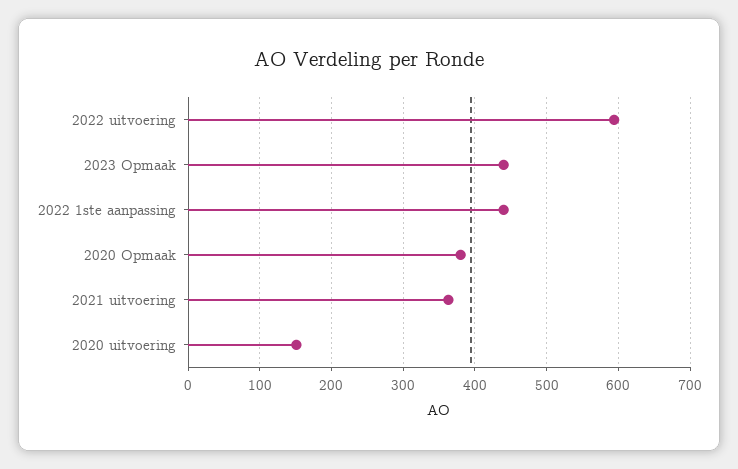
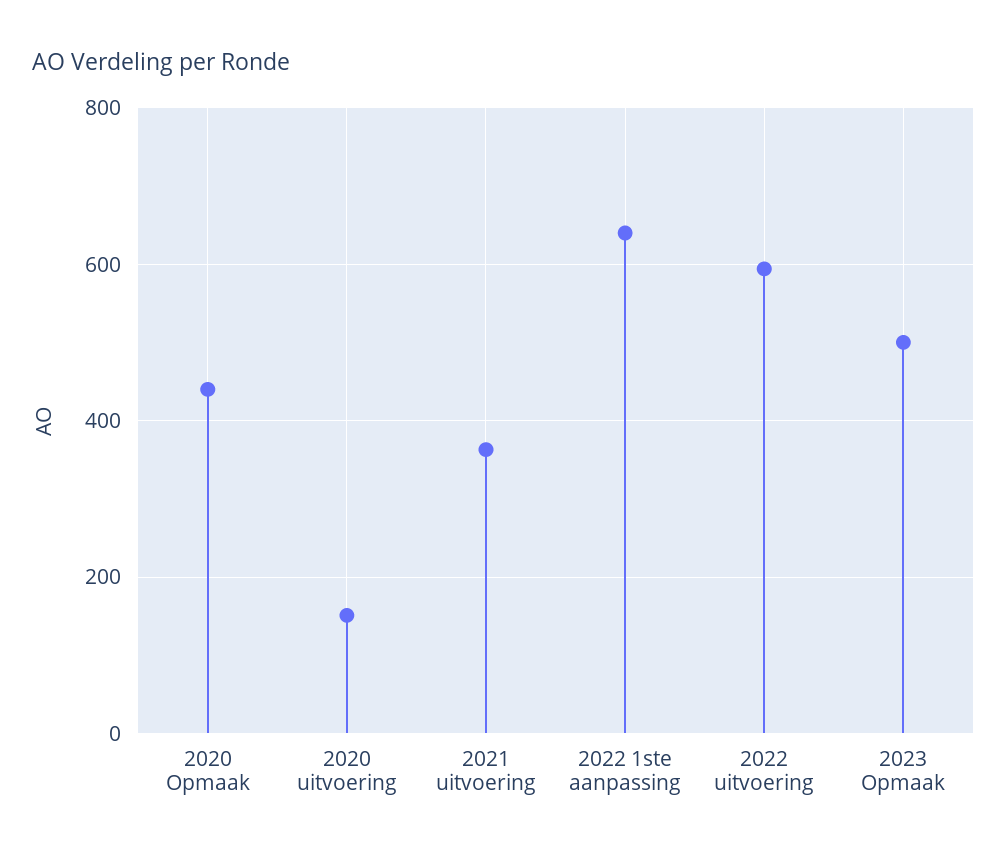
2023 Opmaak: 440 -> 500
2022 1ste aanpassing: 440 -> 640
2020 Opmaak: 380 -> 440

